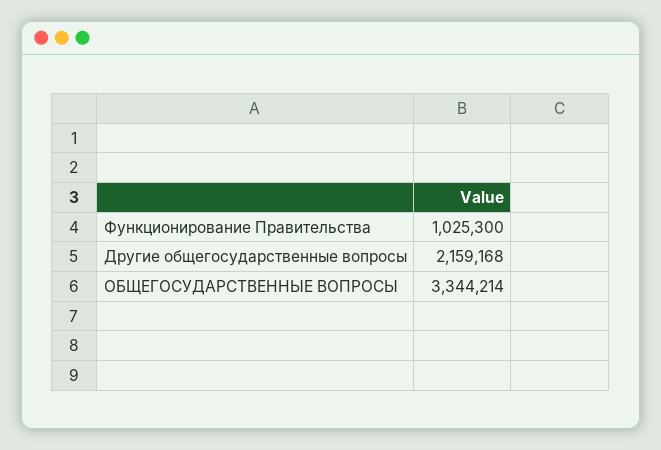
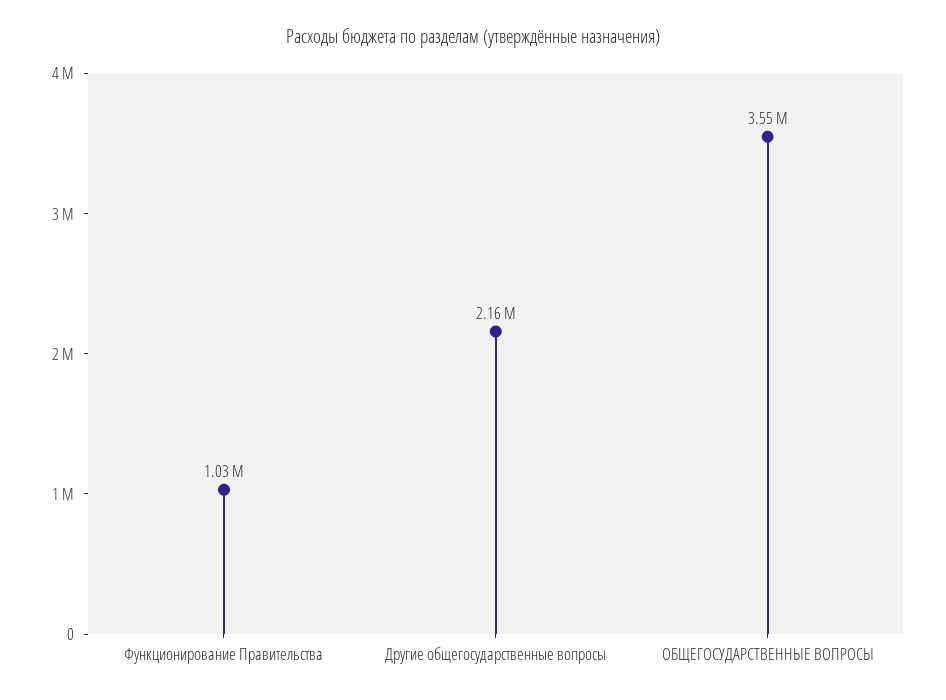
ОБЩЕГОСУДАРСТВЕННЫЕ ВОПРОСЫ: 3344214 -> 3550000

